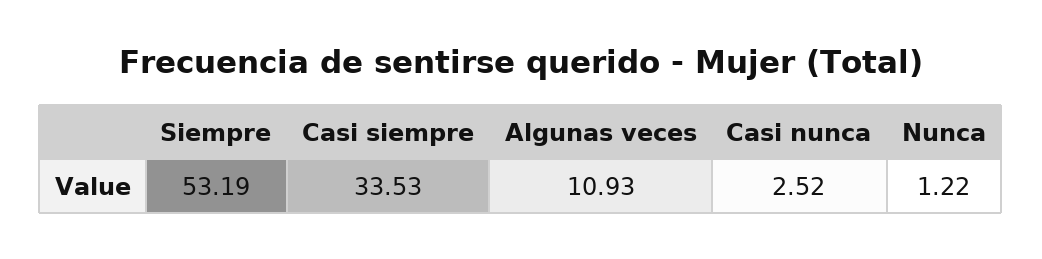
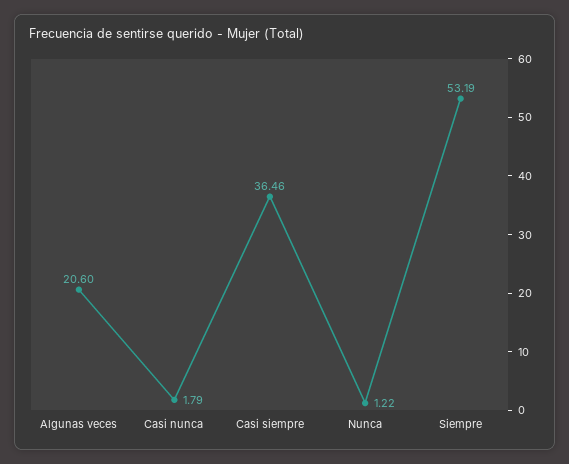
Casi siempre: 33.53 -> 36.46
Algunas veces: 10.93 -> 20.6
Casi nunca: 2.52 -> 1.79

